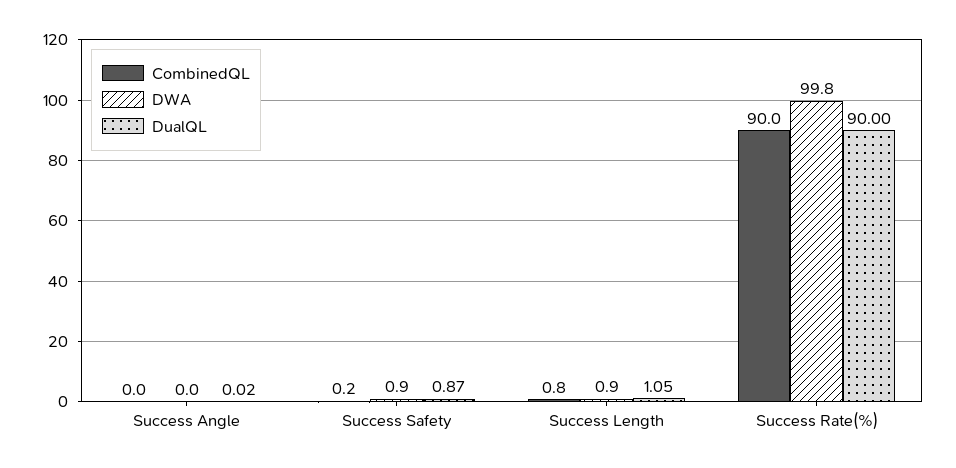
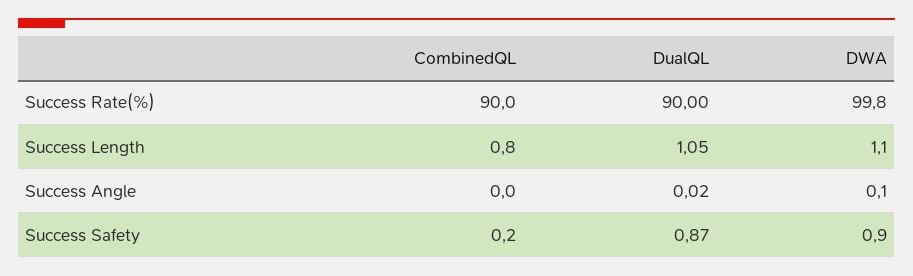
DWA, Success Angle: 0 -> 0.1
DWA, Success Length: 0.9 -> 1.1

